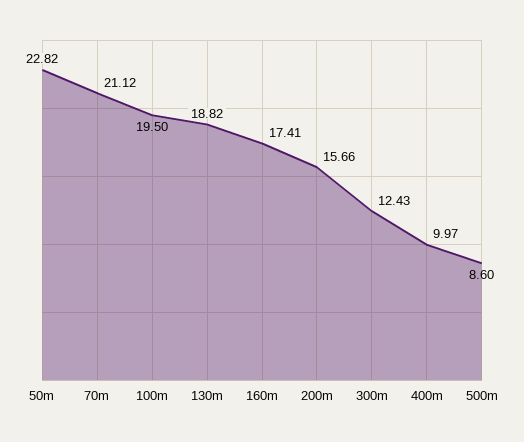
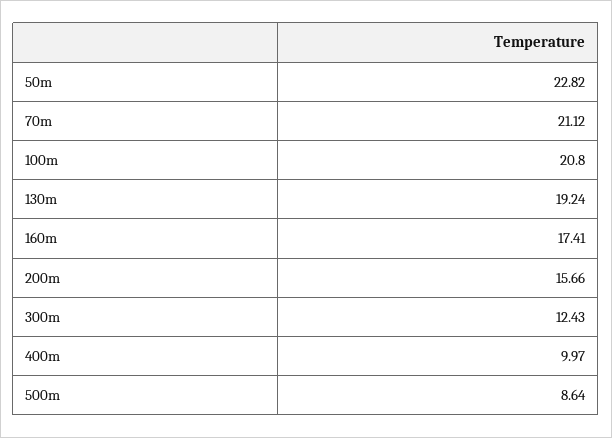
100m: 19.5 -> 20.8
130m: 18.82 -> 19.24
500m: 8.6 -> 8.64

